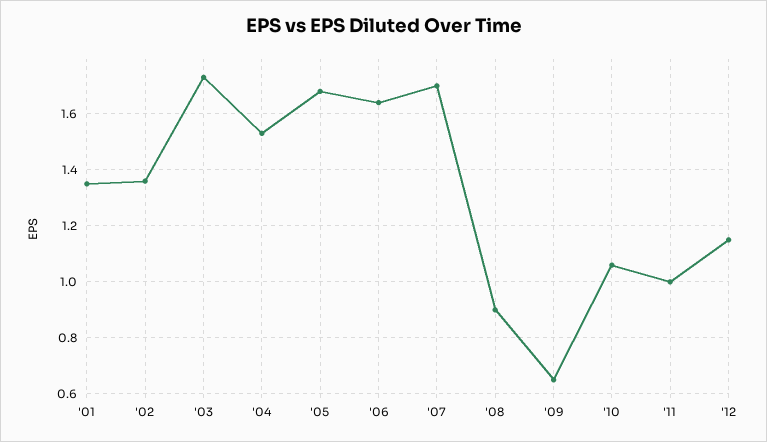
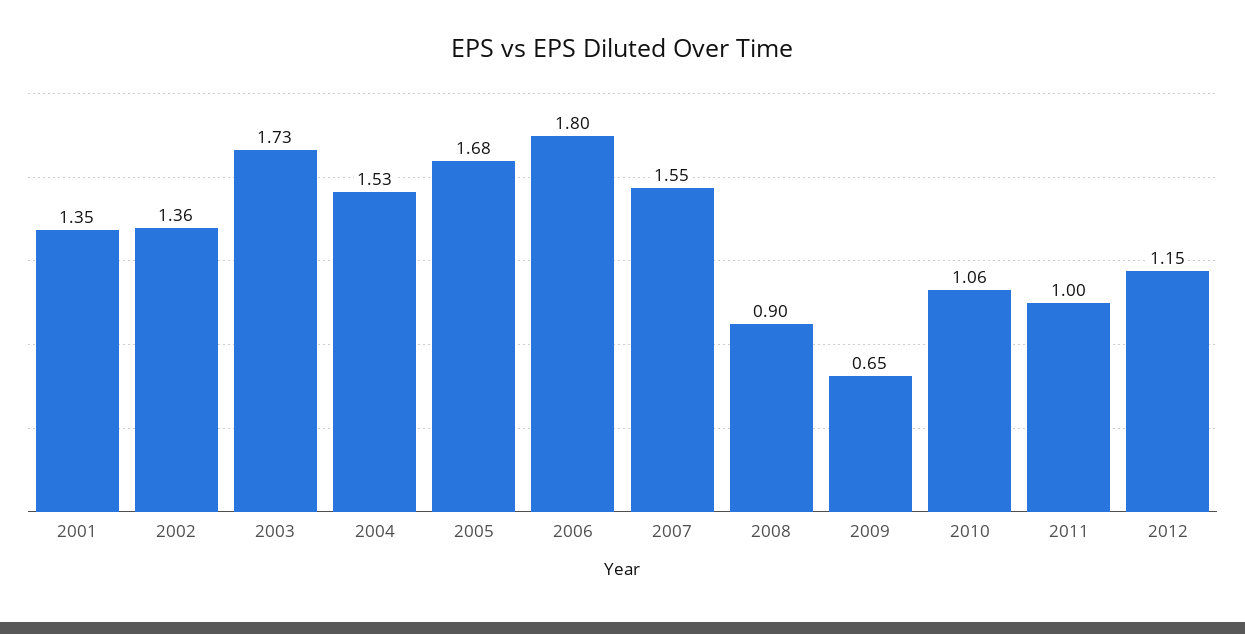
'06: 1.65 -> 1.8
'07: 1.7 -> 1.55

